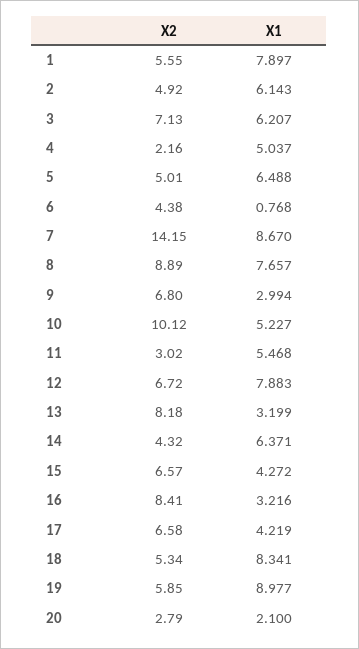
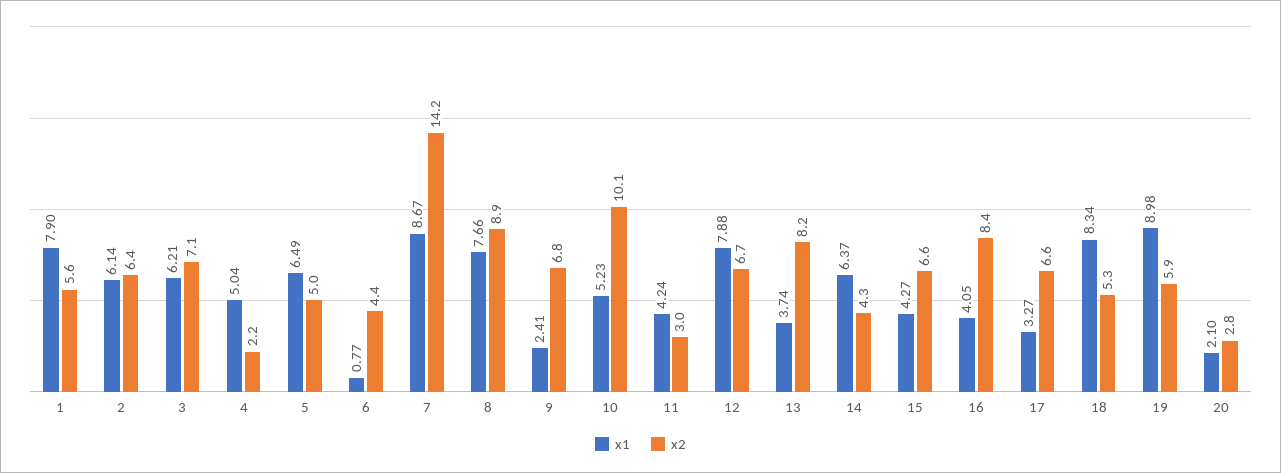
X2, 2: 4.92 -> 6.4
X1, 9: 2.994 -> 2.41
X1, 11: 5.468 -> 4.24
X1, 13: 3.199 -> 3.74
X1, 16: 3.216 -> 4.05
X1, 17: 4.219 -> 3.27

